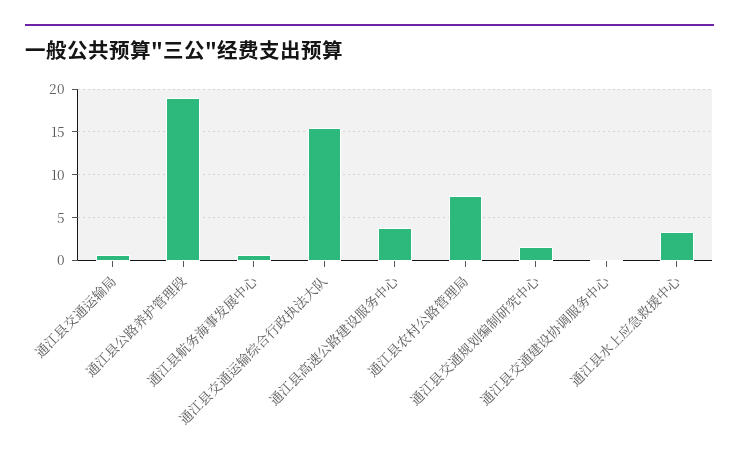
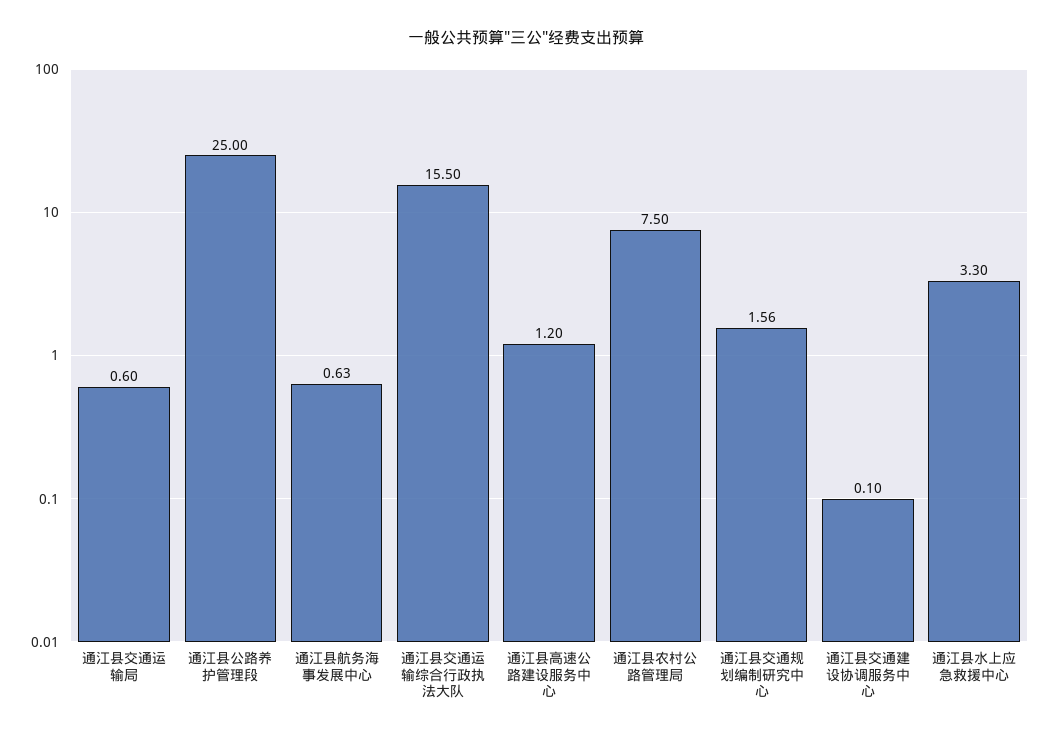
通江县公路养护管理段: 19 -> 25
通江县高速公路建设服务中心: 4 -> 1.2

